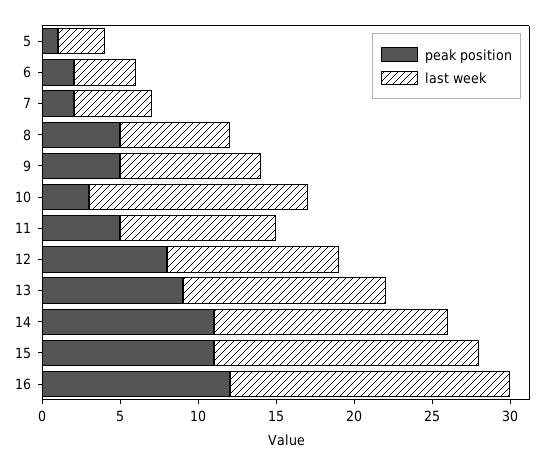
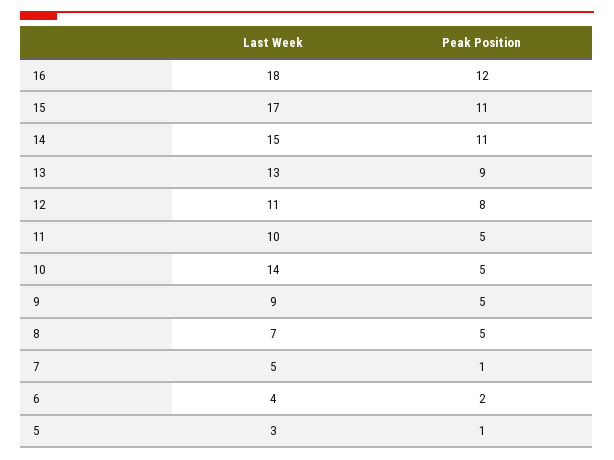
peak position, 7: 2 -> 1
peak position, 10: 3 -> 5

